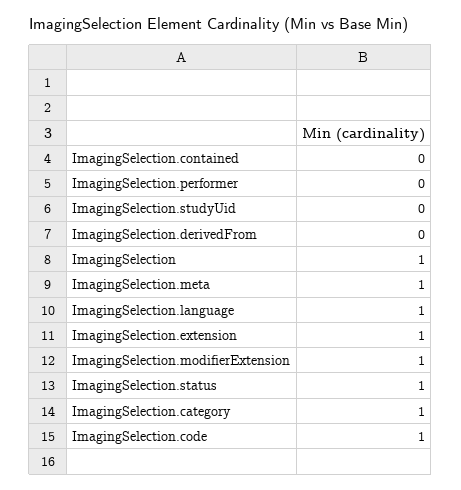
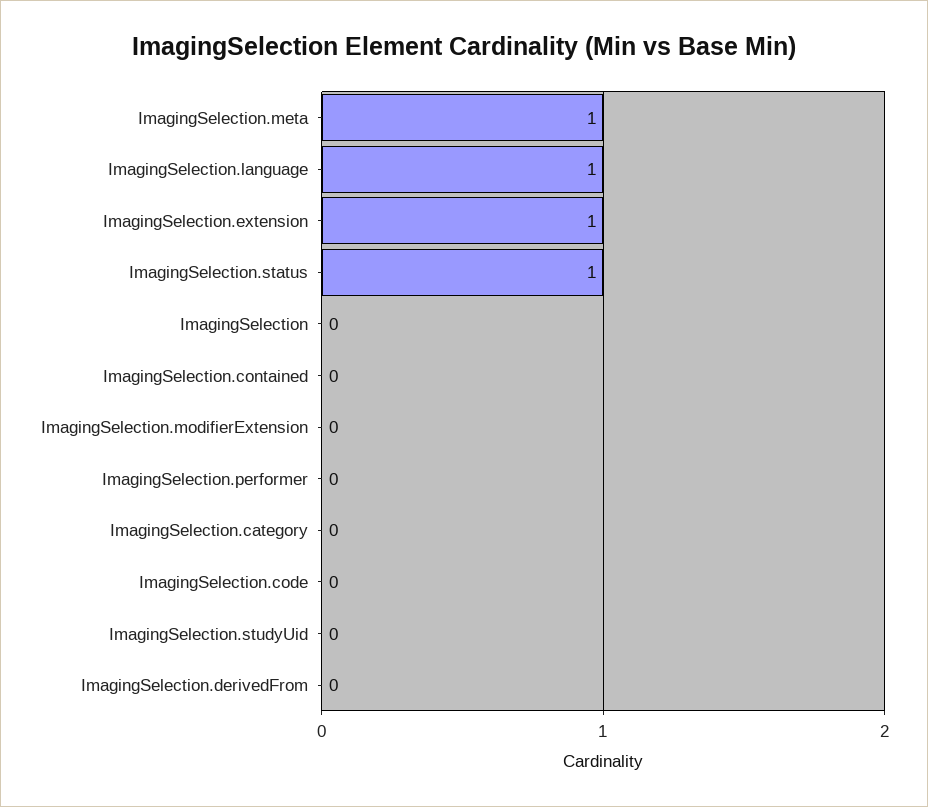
ImagingSelection: 1 -> 0
ImagingSelection.modifierExtension: 1 -> 0
ImagingSelection.category: 1 -> 0
ImagingSelection.code: 1 -> 0

